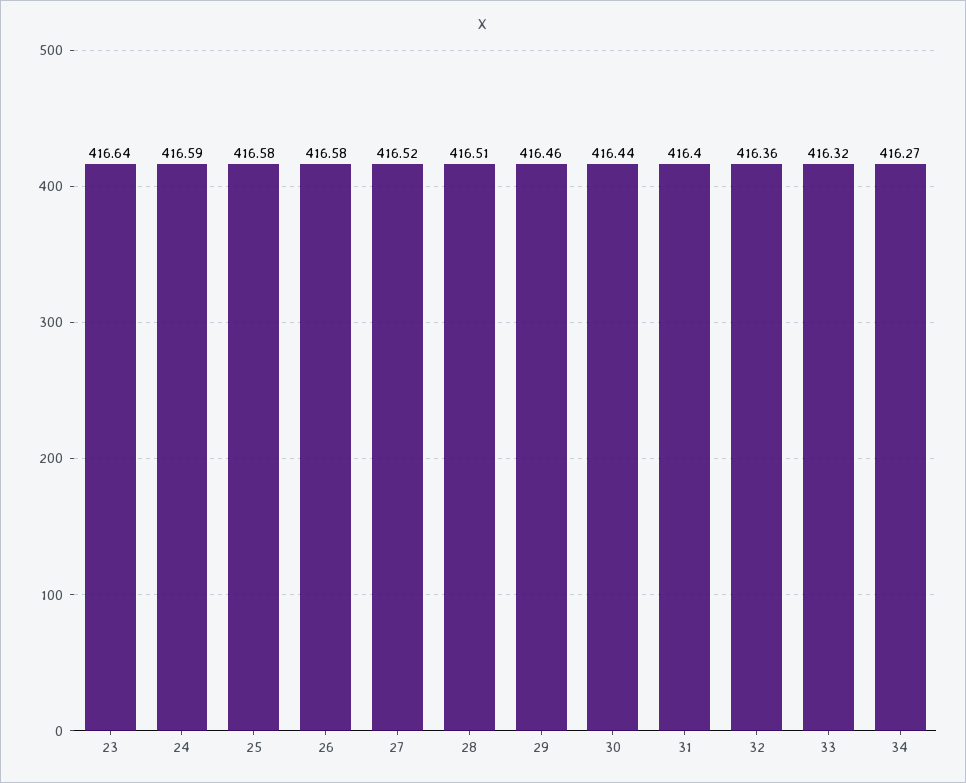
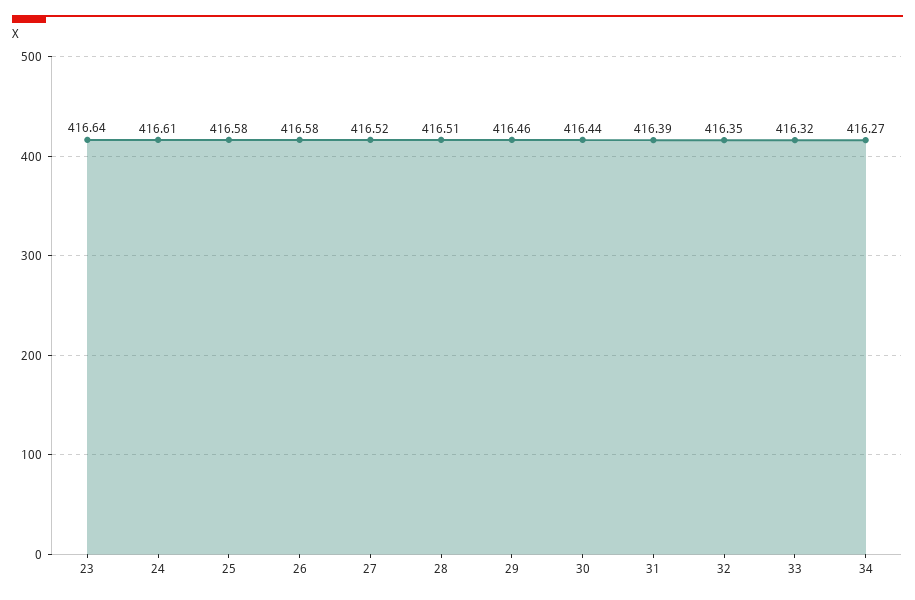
24: 416.59 -> 416.61
31: 416.4 -> 416.39
32: 416.36 -> 416.35

